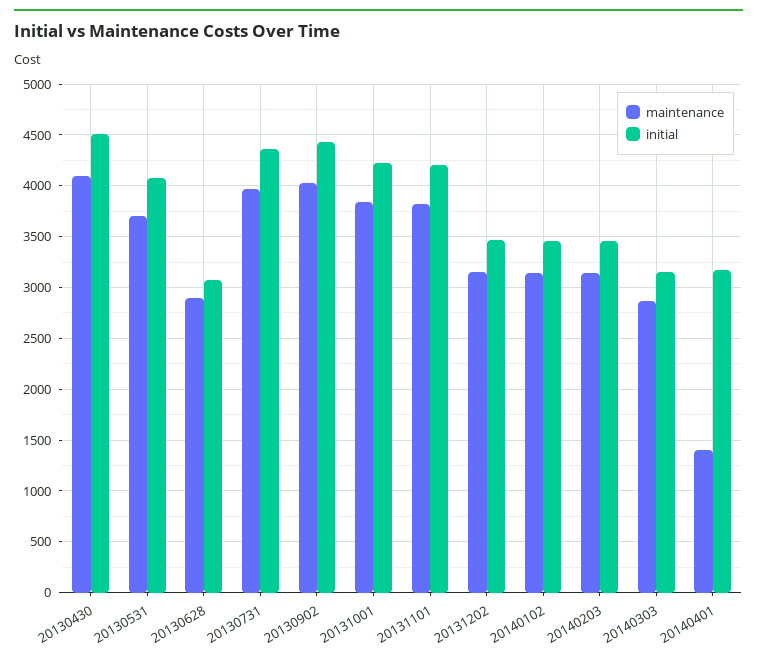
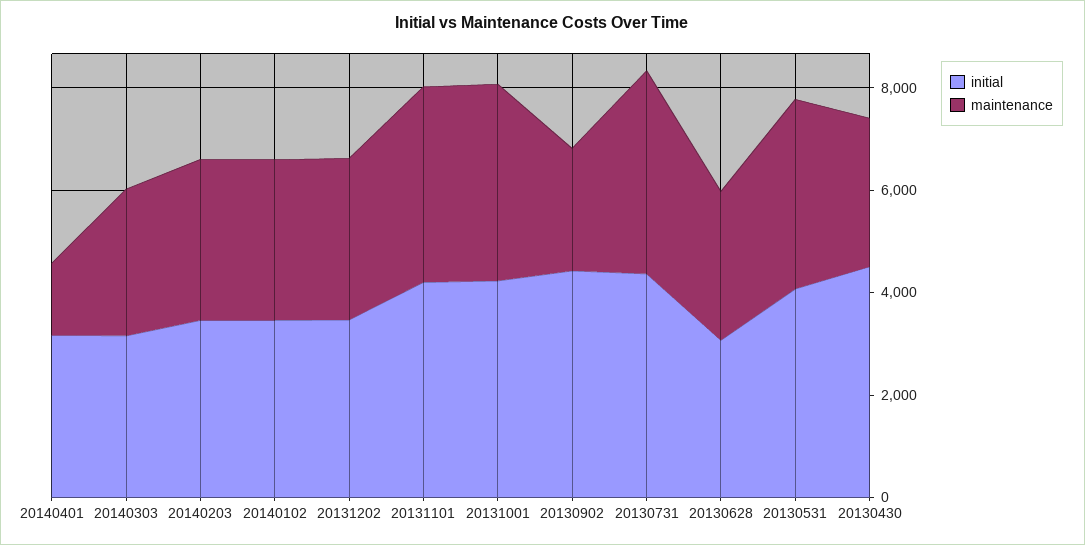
maintenance, 20130430: 4100 -> 3000
maintenance, 20130902: 4000 -> 2500

